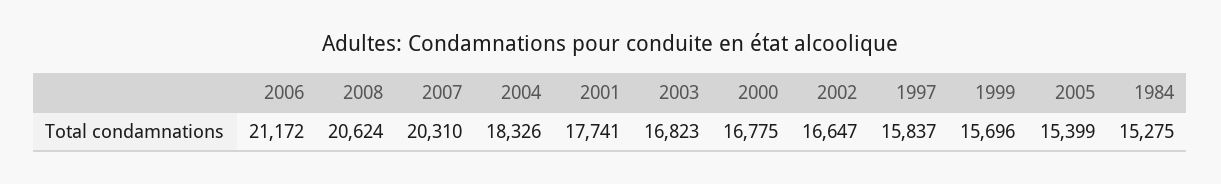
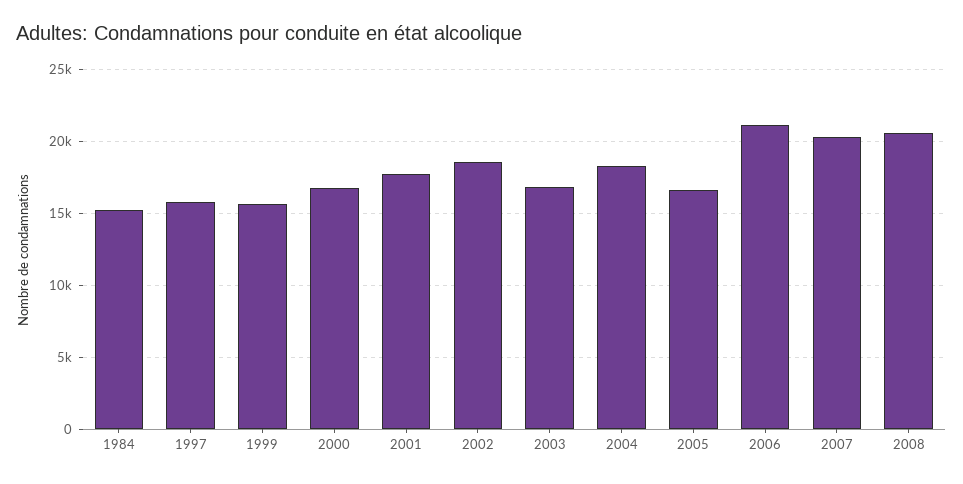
2002: 16647 -> 18500
2005: 15399 -> 16500

